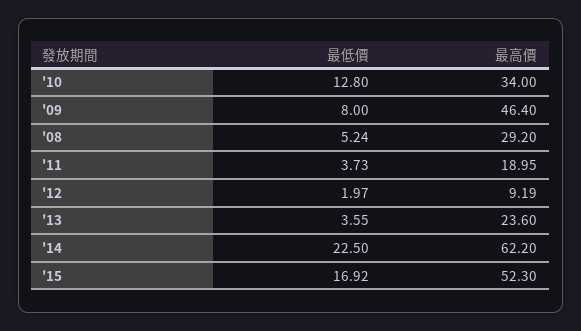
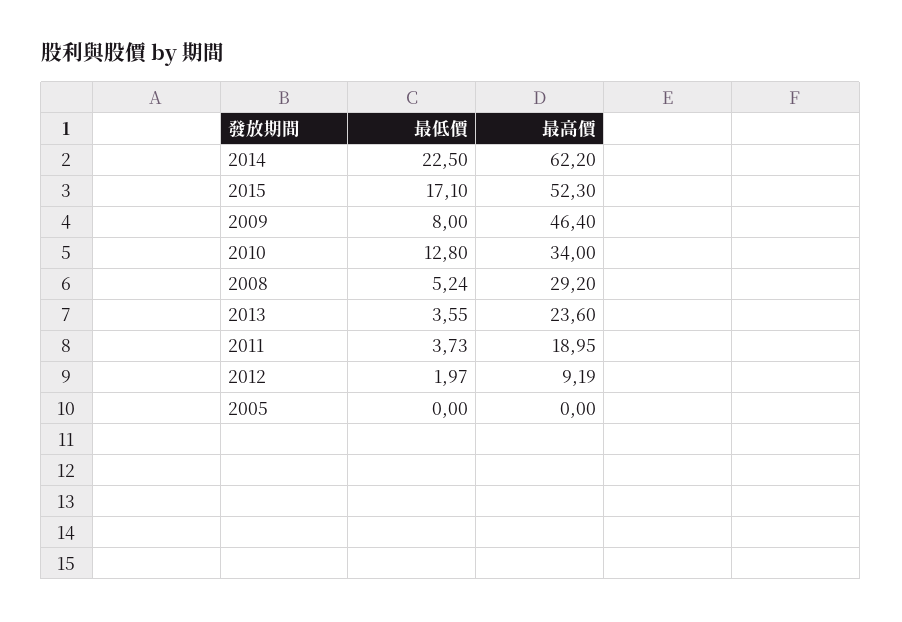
最低價, '15: 16.92 -> 17.1
最低價, 2005: none -> 0
最高價, 2005: none -> 0

